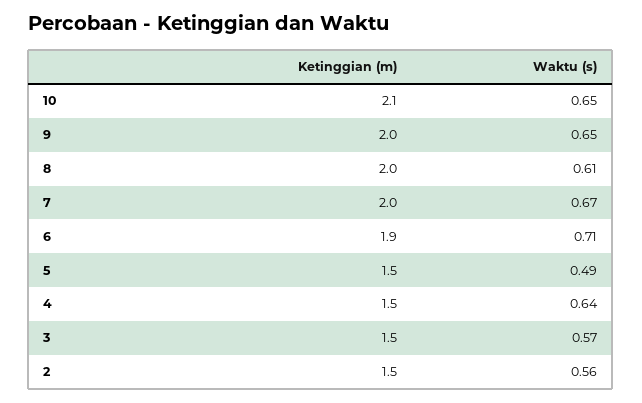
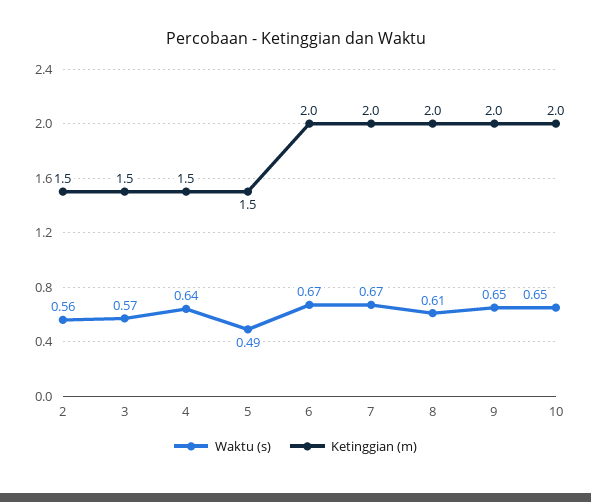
Ketinggian (m), 10: 2.1 -> 2
Ketinggian (m), 6: 1.9 -> 2
Waktu (s), 6: 0.71 -> 0.67

